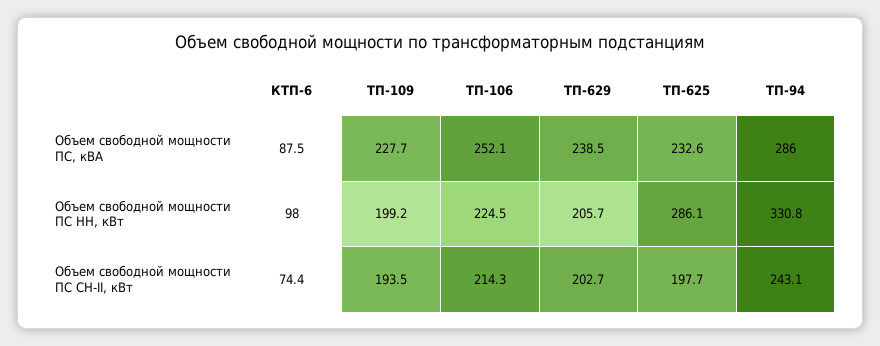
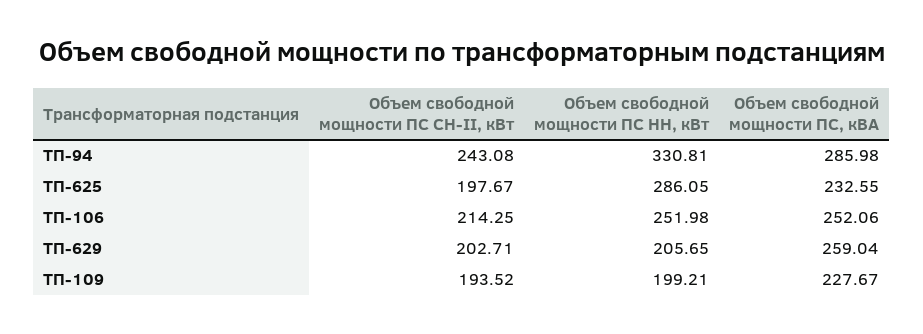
КТП-6, Объем свободной мощности ПС, кВА: 87.5 -> none
ТП-629, Объем свободной мощности ПС, кВА: 238.5 -> 259.04
КТП-6, Объем свободной мощности ПС НН, кВт: 98 -> none
ТП-106, Объем свободной мощности ПС НН, кВт: 224.5 -> 251.98
КТП-6, Объем свободной мощности ПС СН-II, кВт: 74.4 -> none

